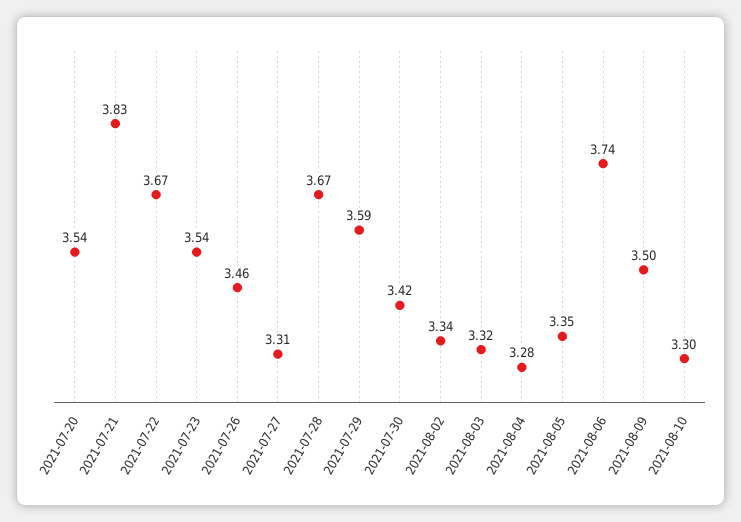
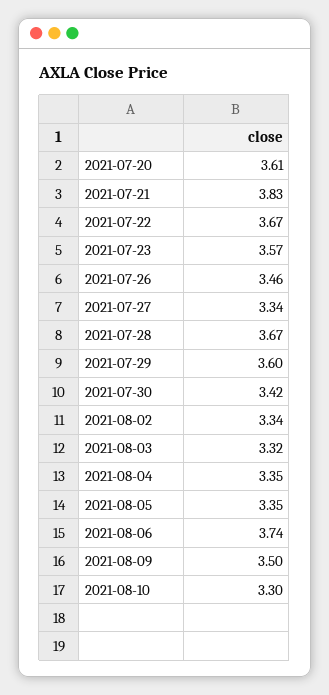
2021-07-20: 3.54 -> 3.61
2021-07-23: 3.54 -> 3.57
2021-07-27: 3.31 -> 3.34
2021-07-29: 3.59 -> 3.6
2021-08-04: 3.28 -> 3.35

